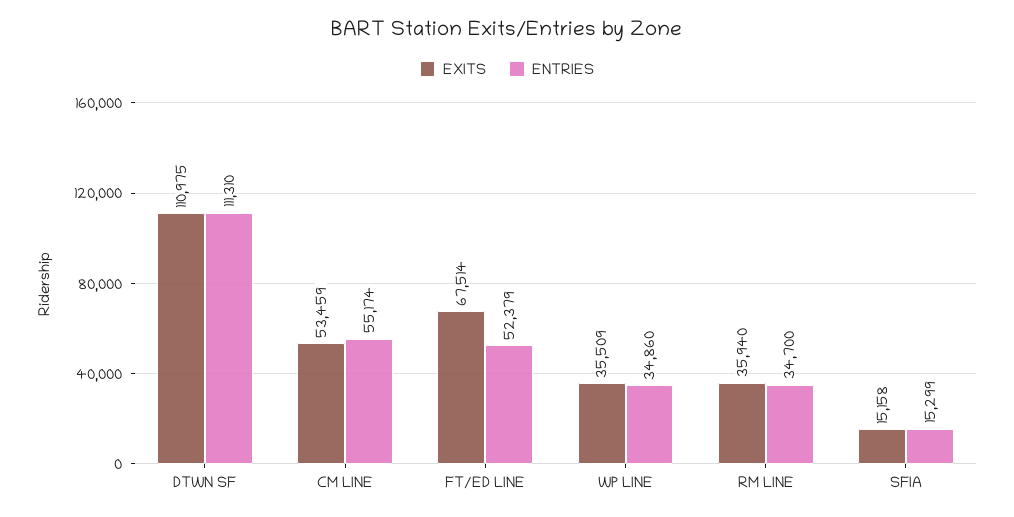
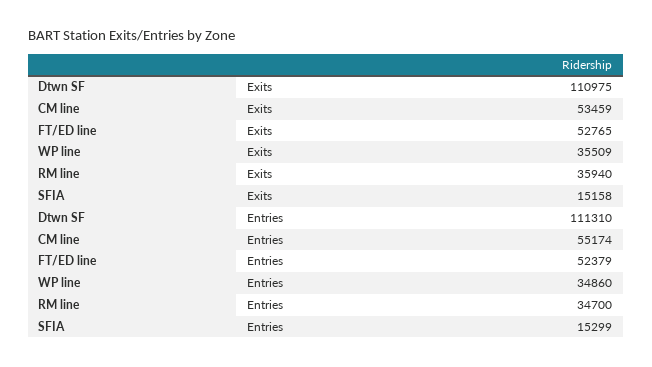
EXITS, FT/ED LINE: 67514 -> 52765

